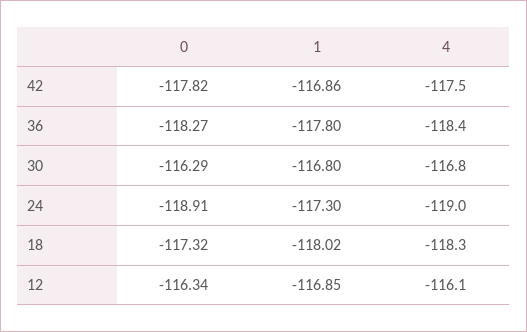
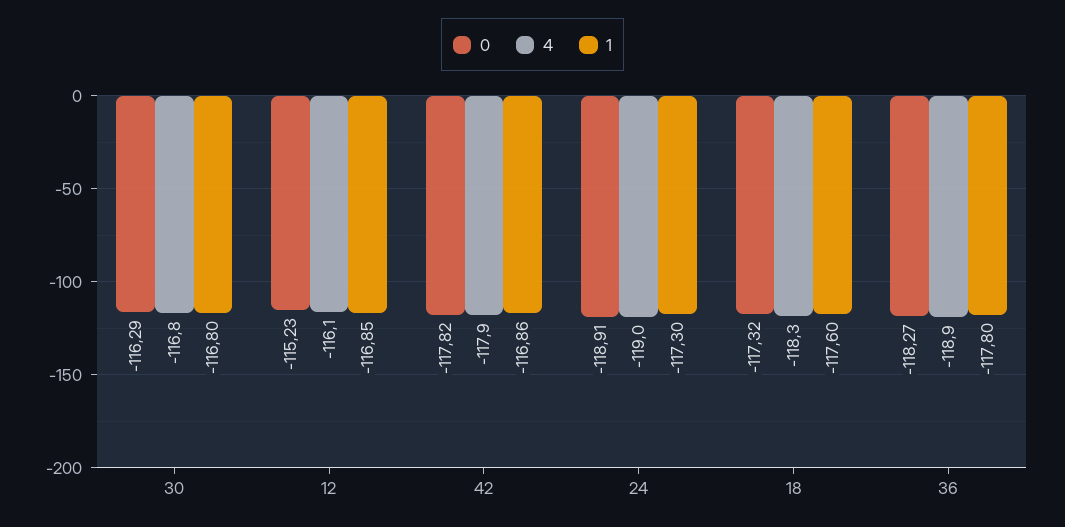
4, 42: -117.5 -> -117.9
4, 36: -118.4 -> -118.9
1, 18: -118.02 -> -117.6
0, 12: -116.34 -> -115.23

